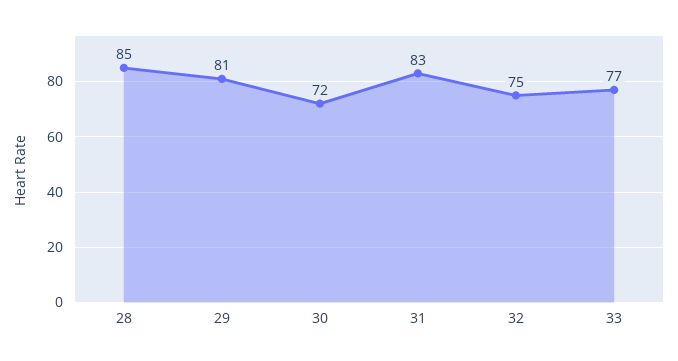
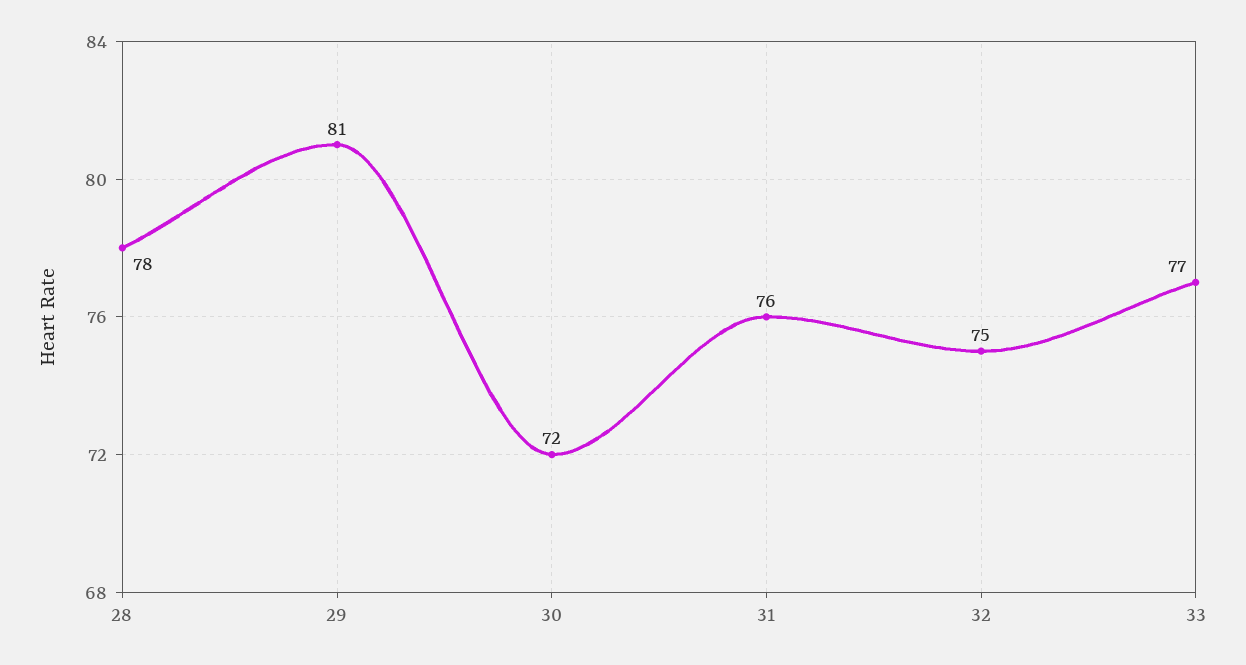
28: 85 -> 78
31: 83 -> 76

